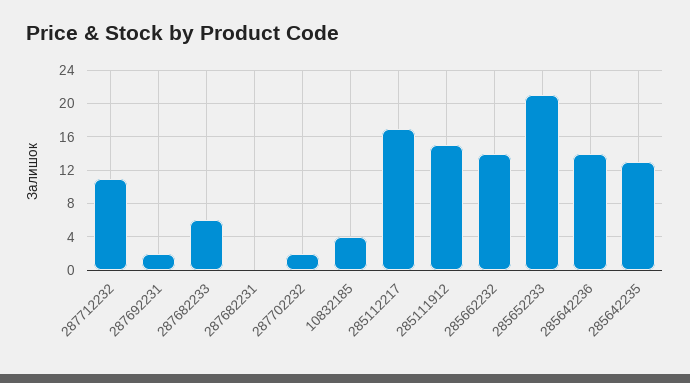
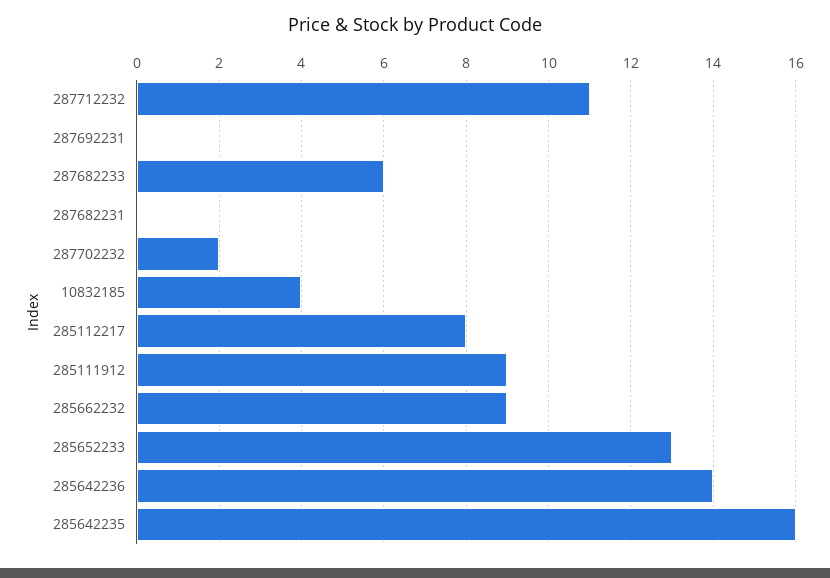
287692231: 2 -> 0
285112217: 17 -> 8
285111912: 15 -> 9
285662232: 14 -> 9
285652233: 21 -> 13
285642235: 13 -> 16

